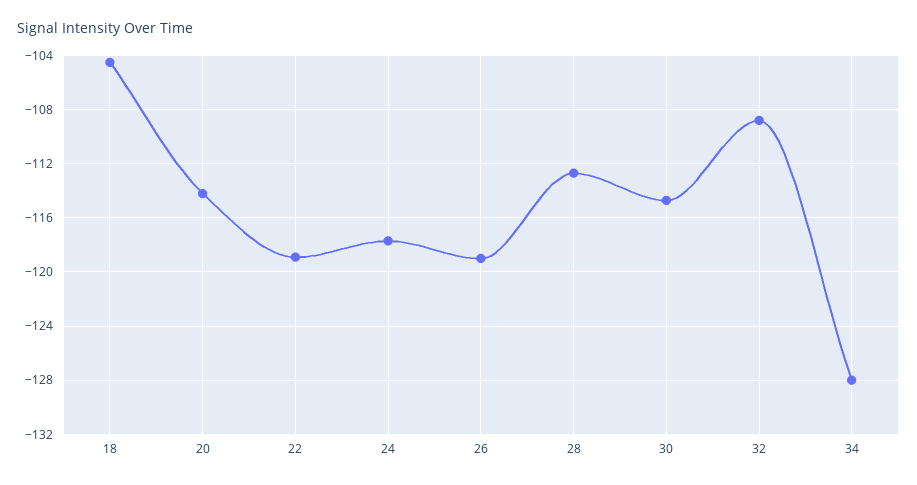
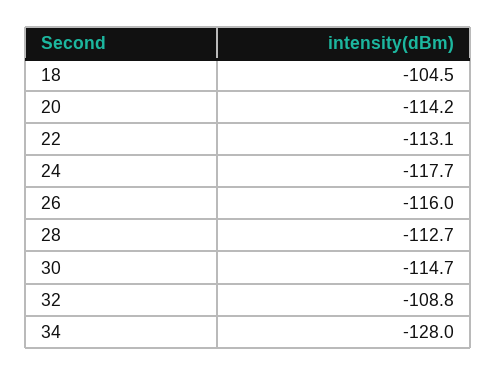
22: -119 -> -113.1
26: -119 -> -116

